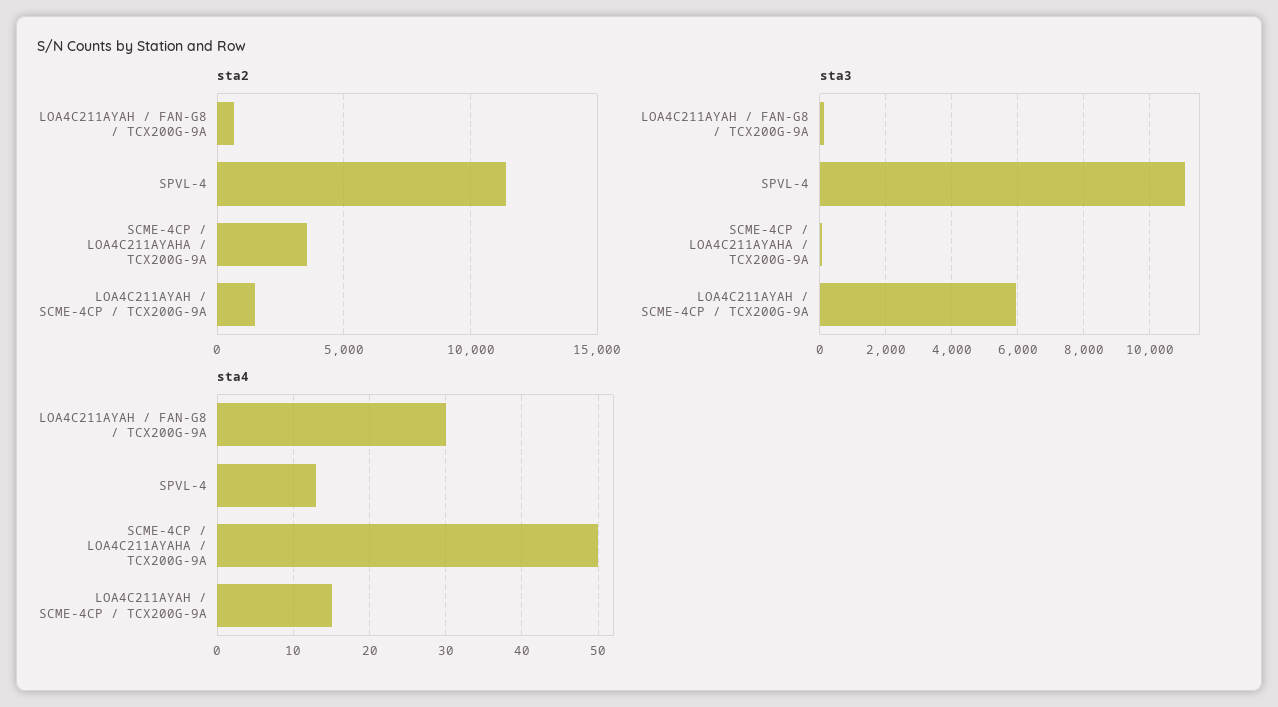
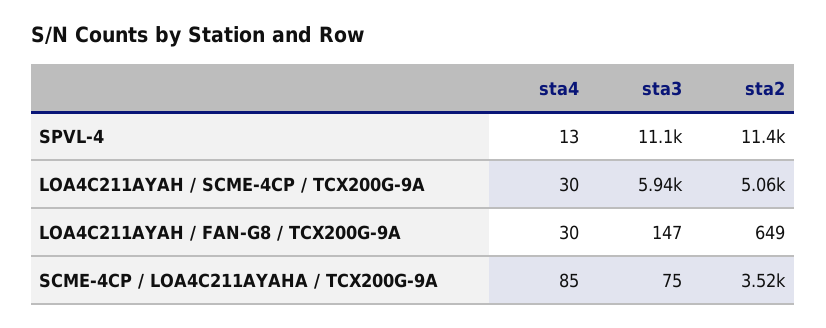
sta2, LOA4C211AYAH / SCME-4CP / TCX200G-9A: 1500 -> 5060
sta4, SCME-4CP / LOA4C211AYAHA / TCX200G-9A: 50 -> 85
sta4, LOA4C211AYAH / SCME-4CP / TCX200G-9A: 15 -> 30

